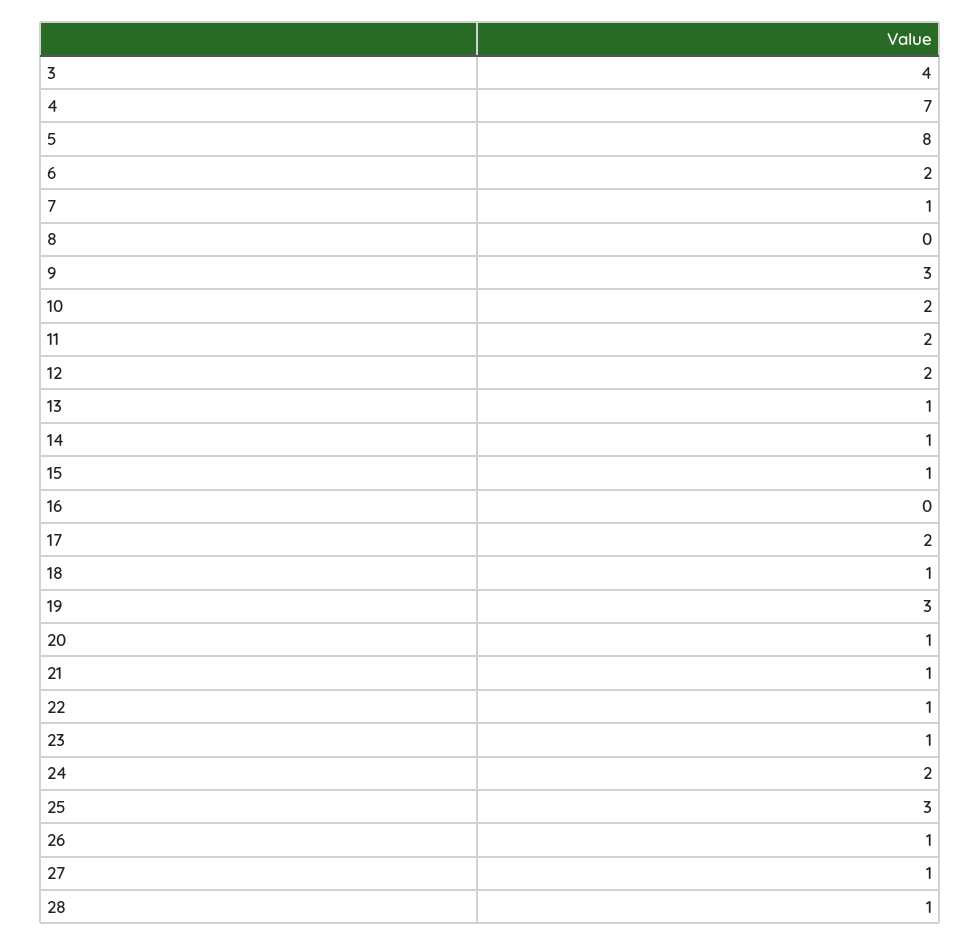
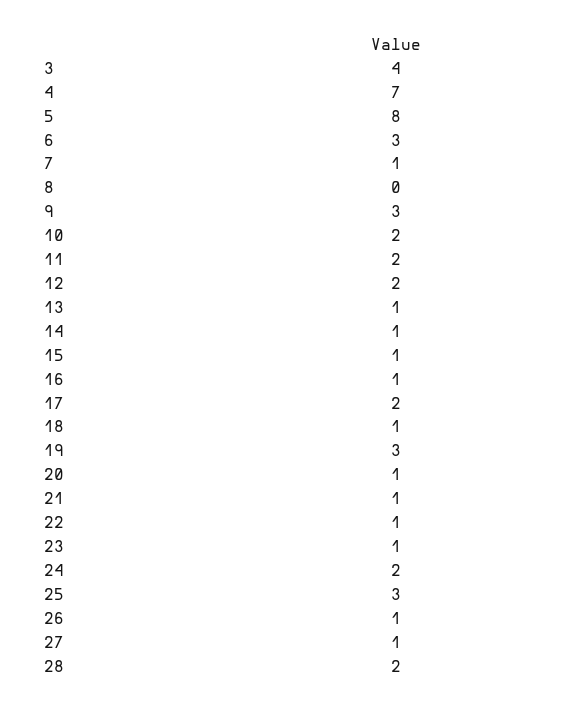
6: 2 -> 3
16: 0 -> 1
28: 1 -> 2

